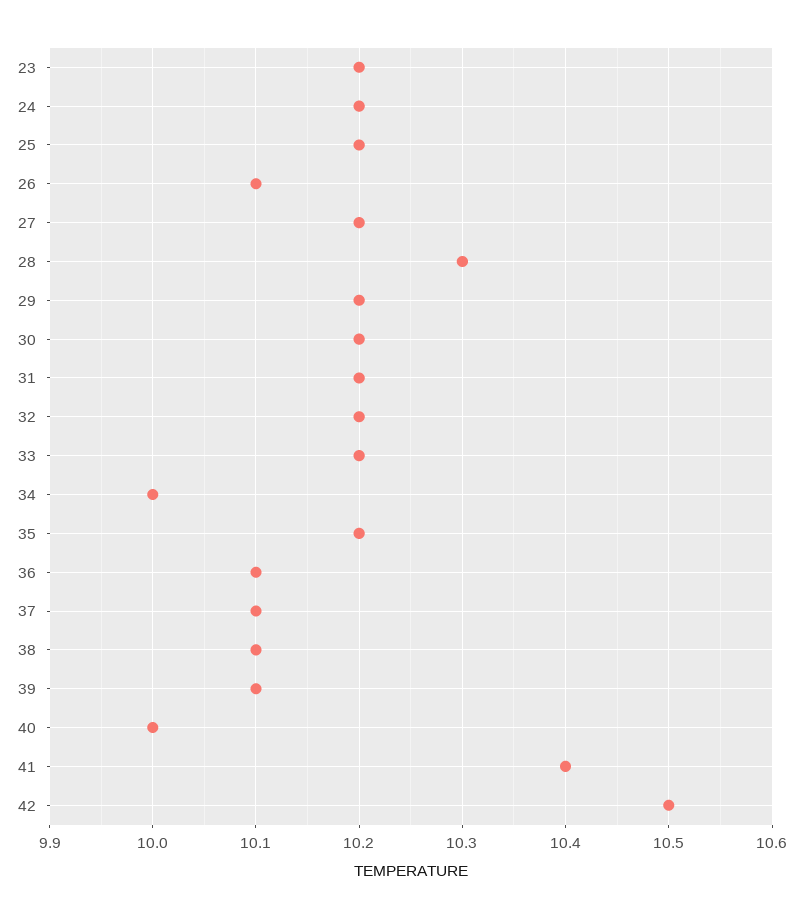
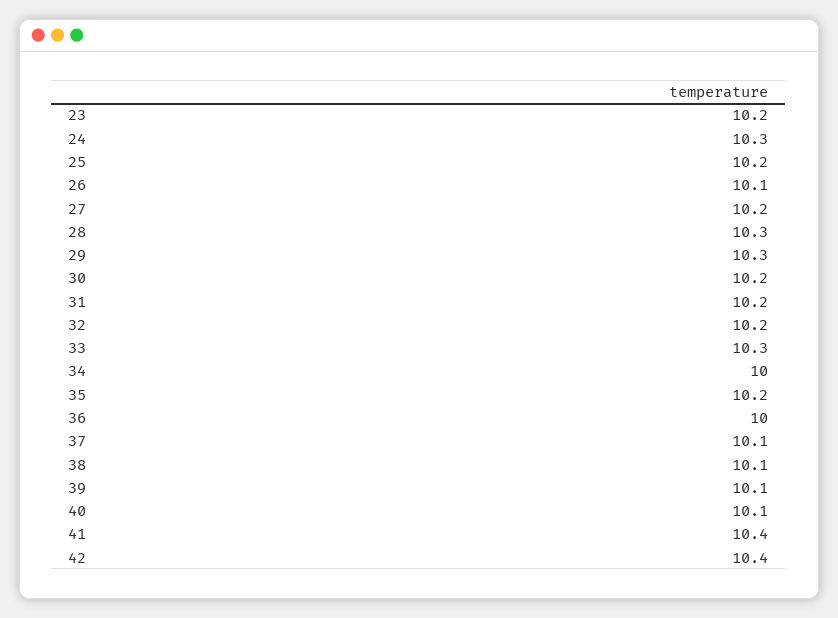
24: 10.2 -> 10.3
29: 10.2 -> 10.3
33: 10.2 -> 10.3
36: 10.1 -> 10
40: 10 -> 10.1
42: 10.5 -> 10.4

